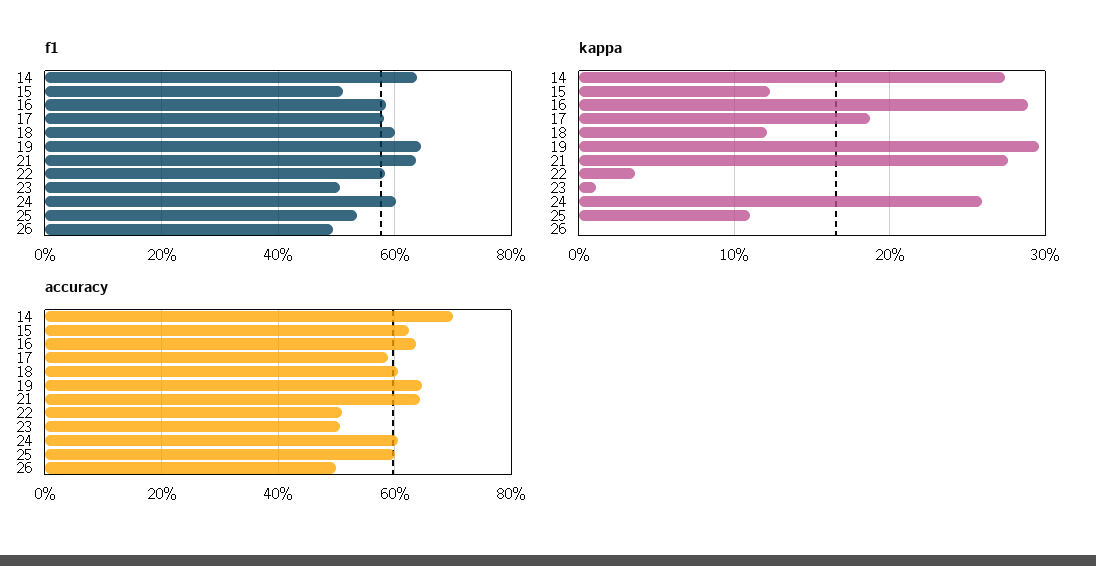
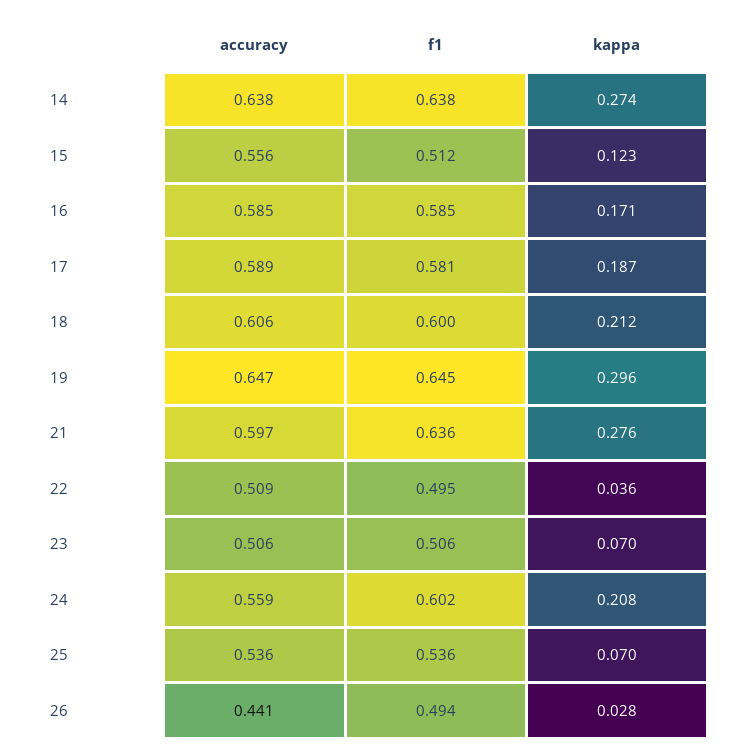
f1, 22: 0.58 -> 0.495
kappa, 16: 0.29 -> 0.171
kappa, 18: 0.12 -> 0.212
kappa, 23: 0.01 -> 0.07
kappa, 24: 0.26 -> 0.208
kappa, 25: 0.11 -> 0.07
kappa, 26: 0 -> 0.028
accuracy, 14: 0.7 -> 0.638
accuracy, 15: 0.62 -> 0.556
accuracy, 16: 0.64 -> 0.585
accuracy, 21: 0.64 -> 0.597
accuracy, 24: 0.6 -> 0.559
accuracy, 25: 0.6 -> 0.536
accuracy, 26: 0.5 -> 0.441

